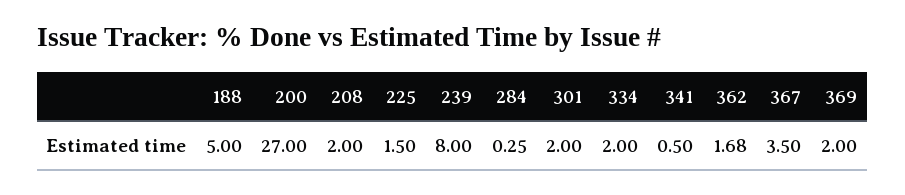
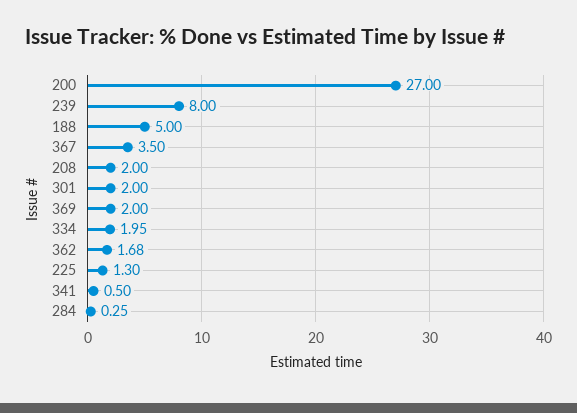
225: 1.5 -> 1.3
334: 2 -> 1.95

